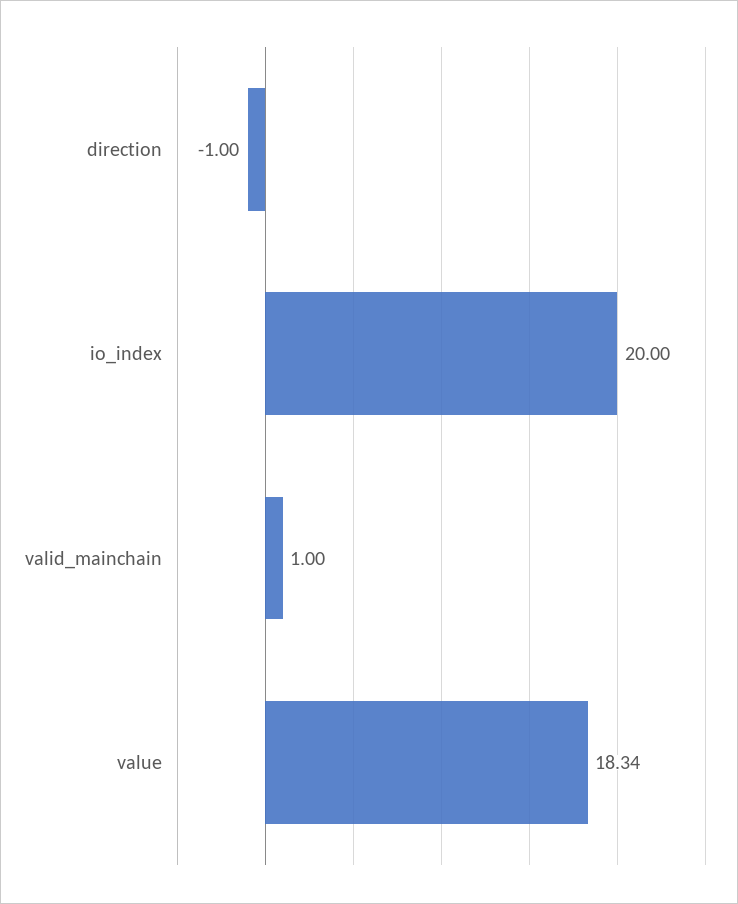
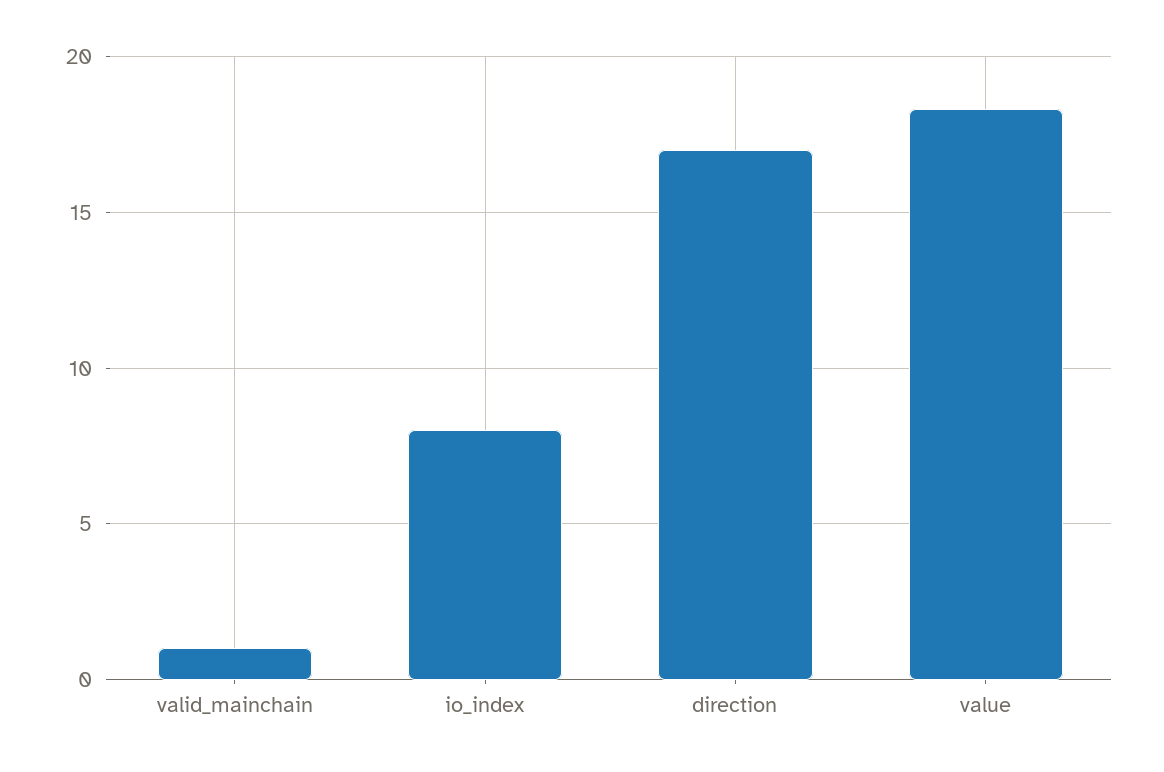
direction: -1 -> 17
io_index: 20 -> 8

